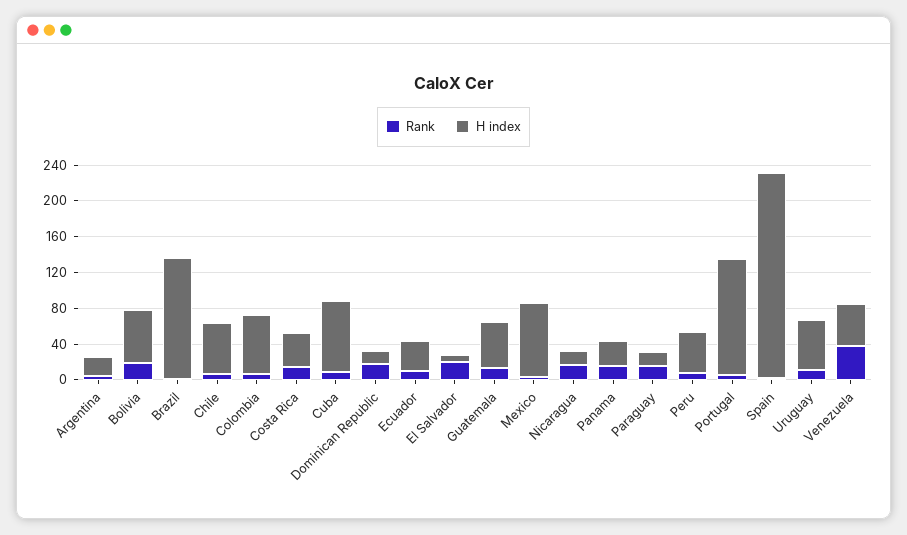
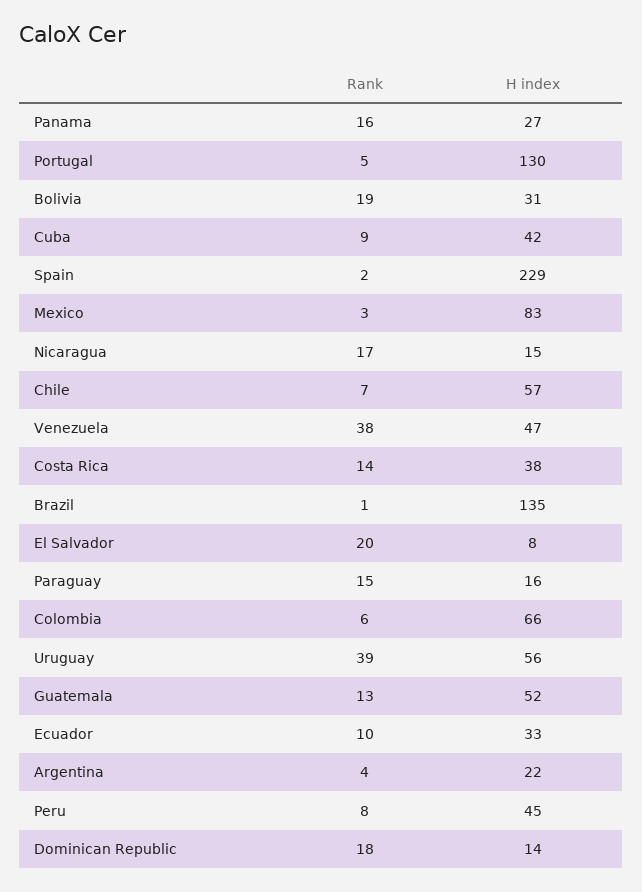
H index, Bolivia: 60 -> 31
H index, Cuba: 80 -> 42
Rank, Uruguay: 10 -> 39

